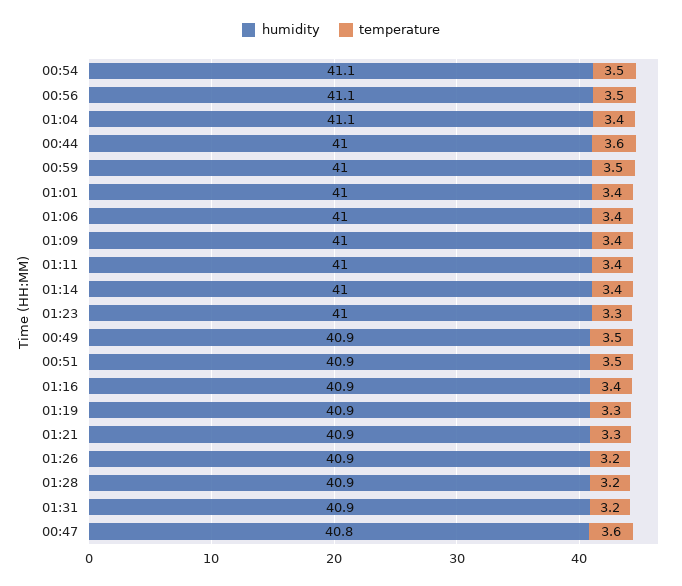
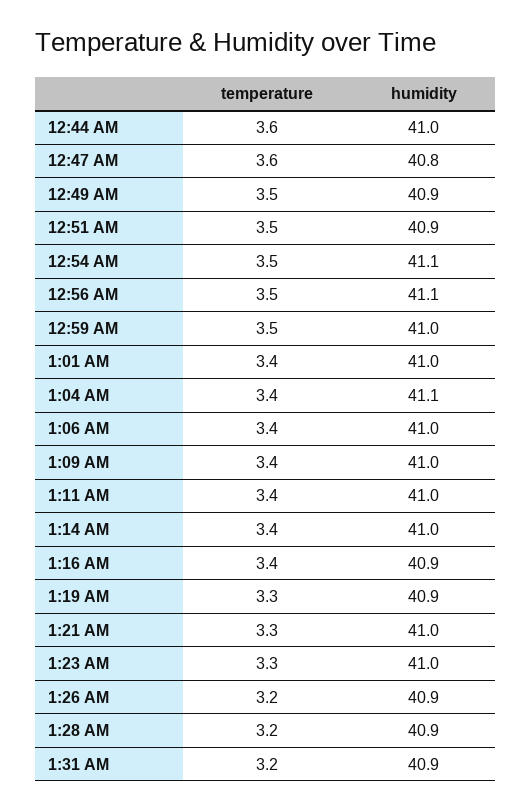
humidity, 01:21: 40.9 -> 41

